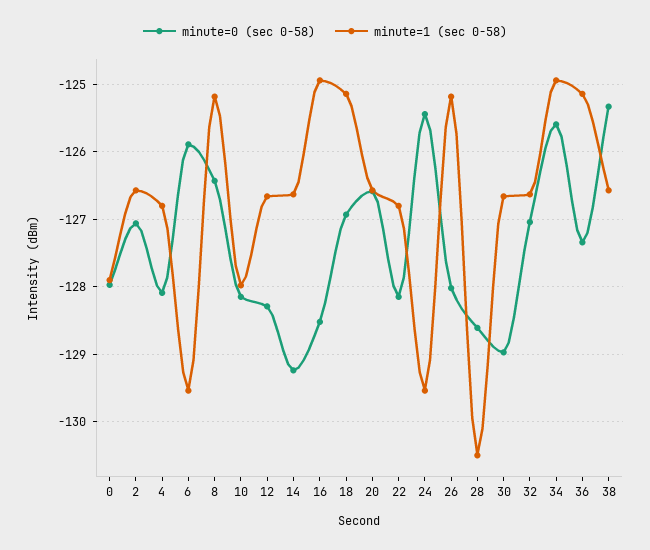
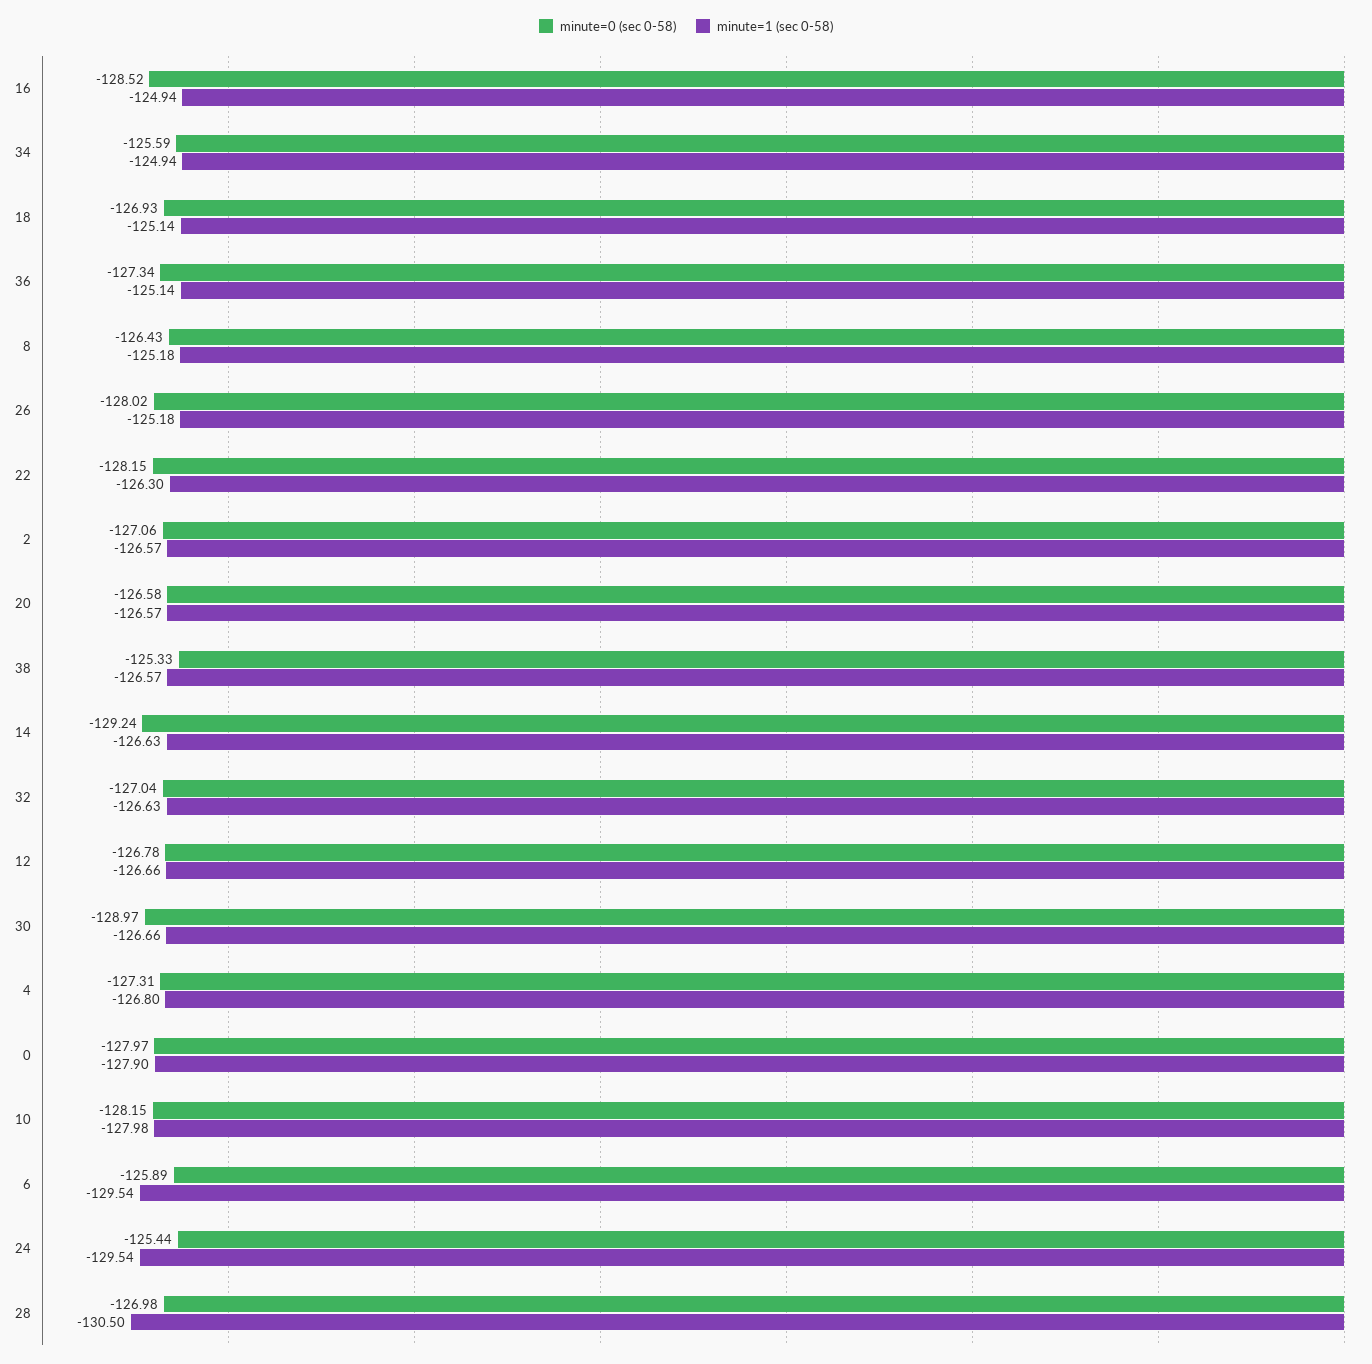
minute=0 (sec 0-58), 4: -128.1 -> -127.31
minute=0 (sec 0-58), 12: -128.3 -> -126.78
minute=1 (sec 0-58), 22: -126.8 -> -126.3
minute=0 (sec 0-58), 28: -128.6 -> -126.98

